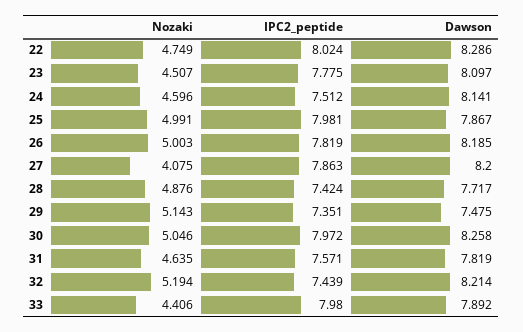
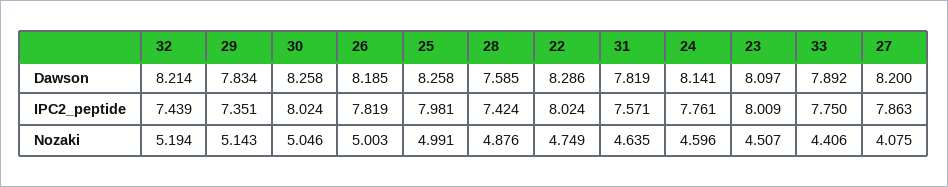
IPC2_peptide, 23: 7.775 -> 8.009
IPC2_peptide, 24: 7.512 -> 7.761
Dawson, 25: 7.867 -> 8.258
Dawson, 28: 7.717 -> 7.585
Dawson, 29: 7.475 -> 7.834
IPC2_peptide, 30: 7.972 -> 8.024
IPC2_peptide, 33: 7.98 -> 7.75

